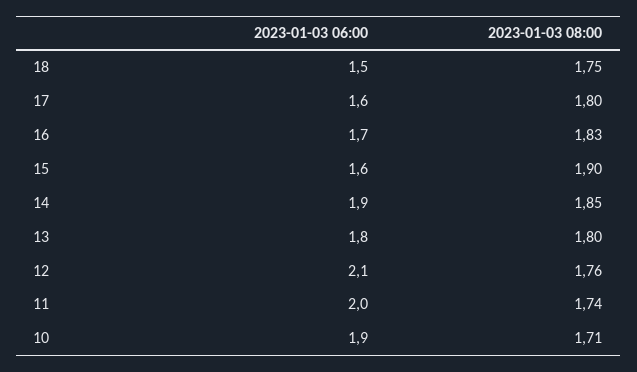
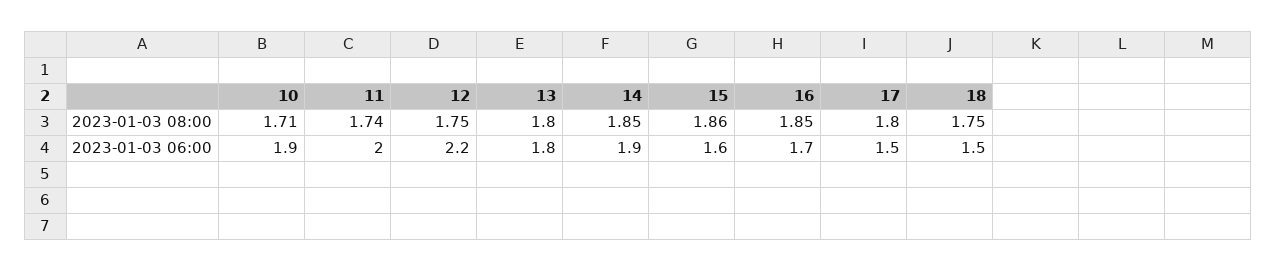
2023-01-03 06:00, 17: 1.6 -> 1.5
2023-01-03 08:00, 16: 1.83 -> 1.85
2023-01-03 08:00, 15: 1.9 -> 1.86
2023-01-03 06:00, 12: 2.1 -> 2.2
2023-01-03 08:00, 12: 1.76 -> 1.75

